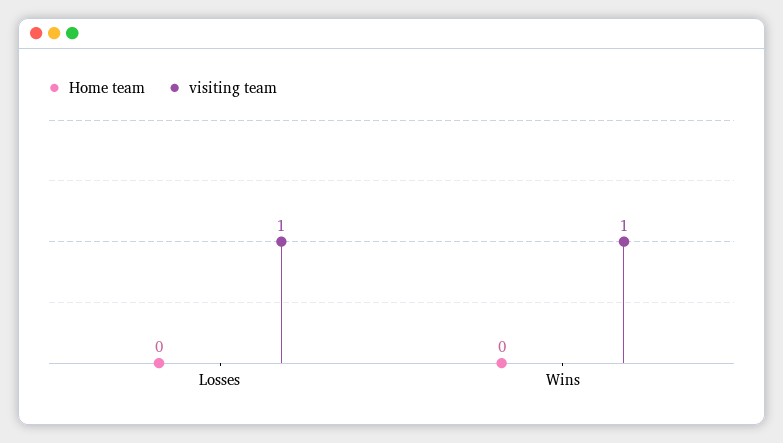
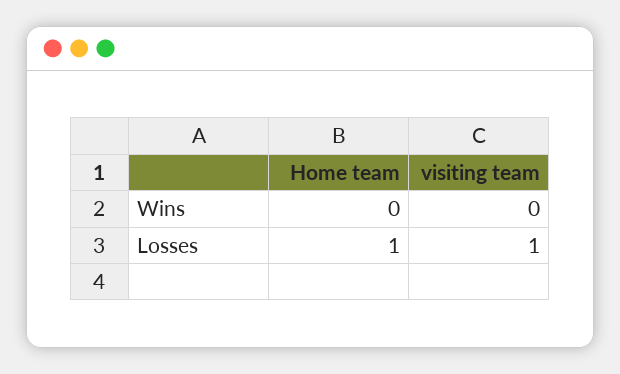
Home team, Losses: 0 -> 1
visiting team, Wins: 1 -> 0

